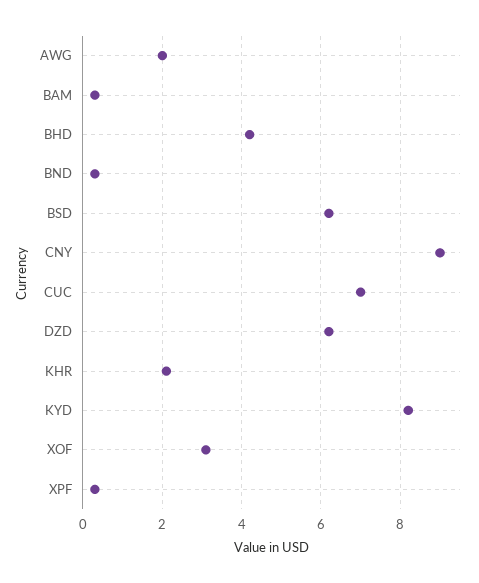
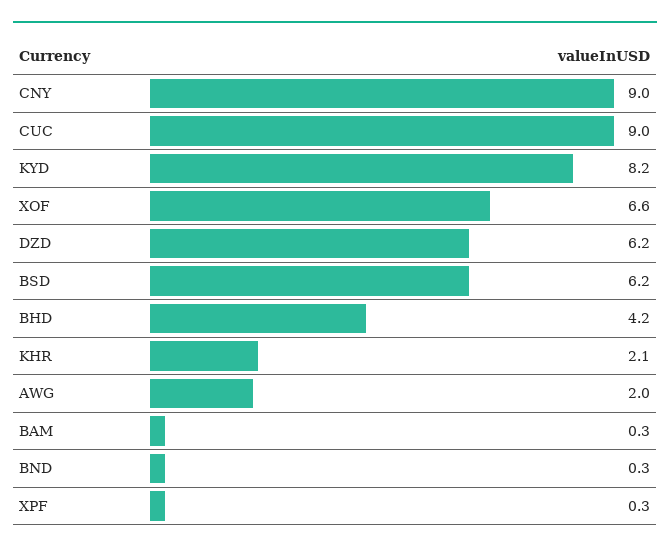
CUC: 7 -> 9
XOF: 3 -> 6.6

